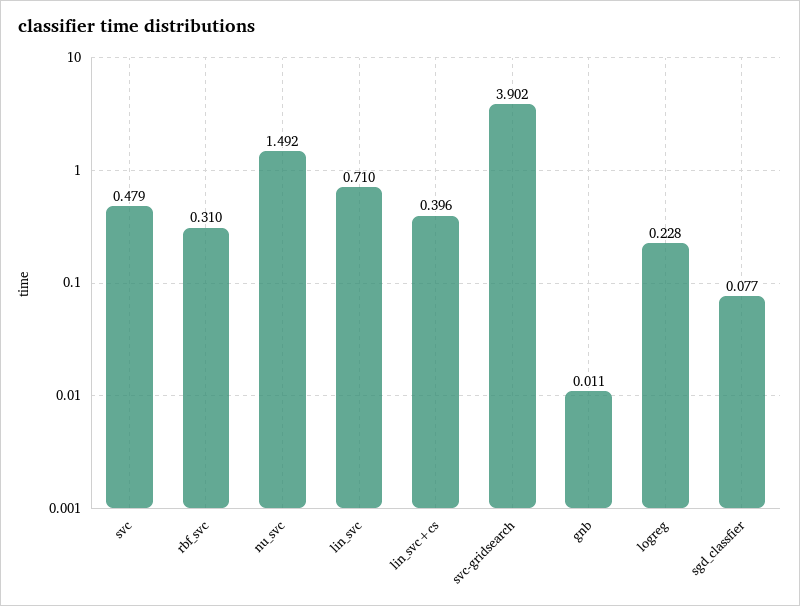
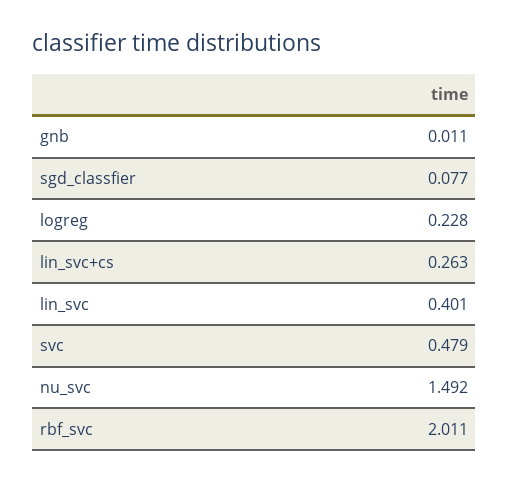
rbf_svc: 0.31 -> 2.011
lin_svc: 0.71 -> 0.401
lin_svc+cs: 0.396 -> 0.263
svc-gridsearch: 3.902 -> none

